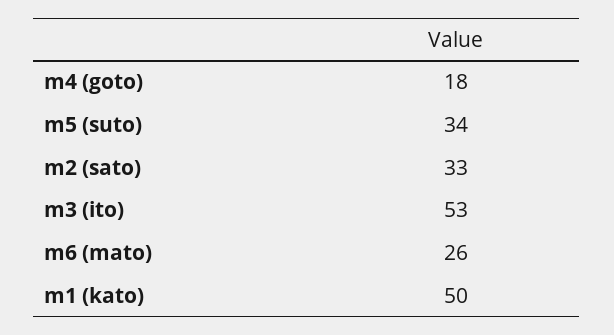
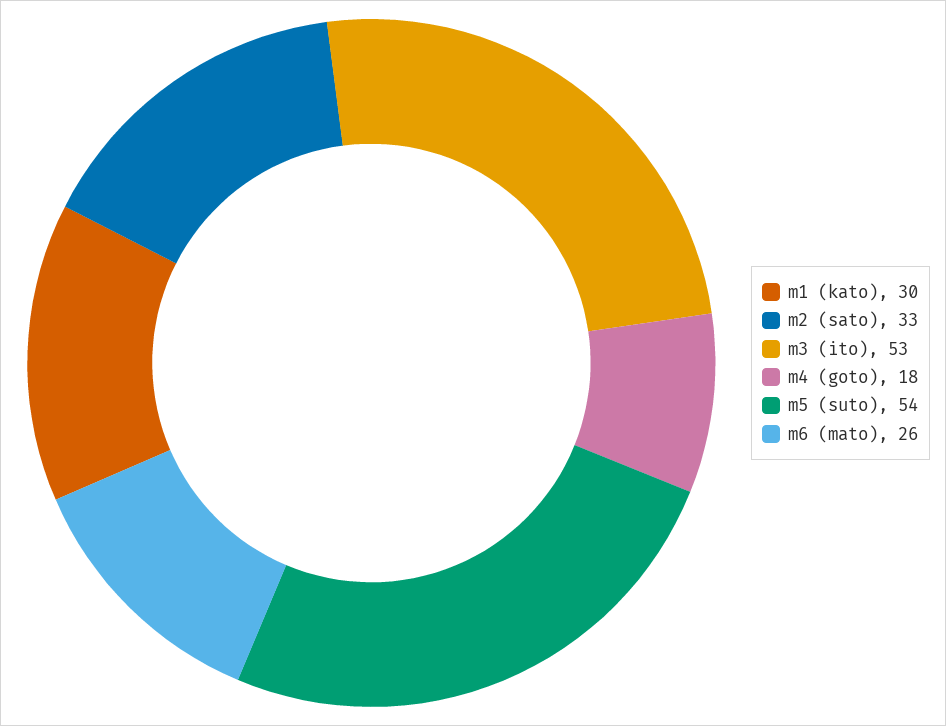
m5 (suto): 34 -> 54
m1 (kato): 50 -> 30

